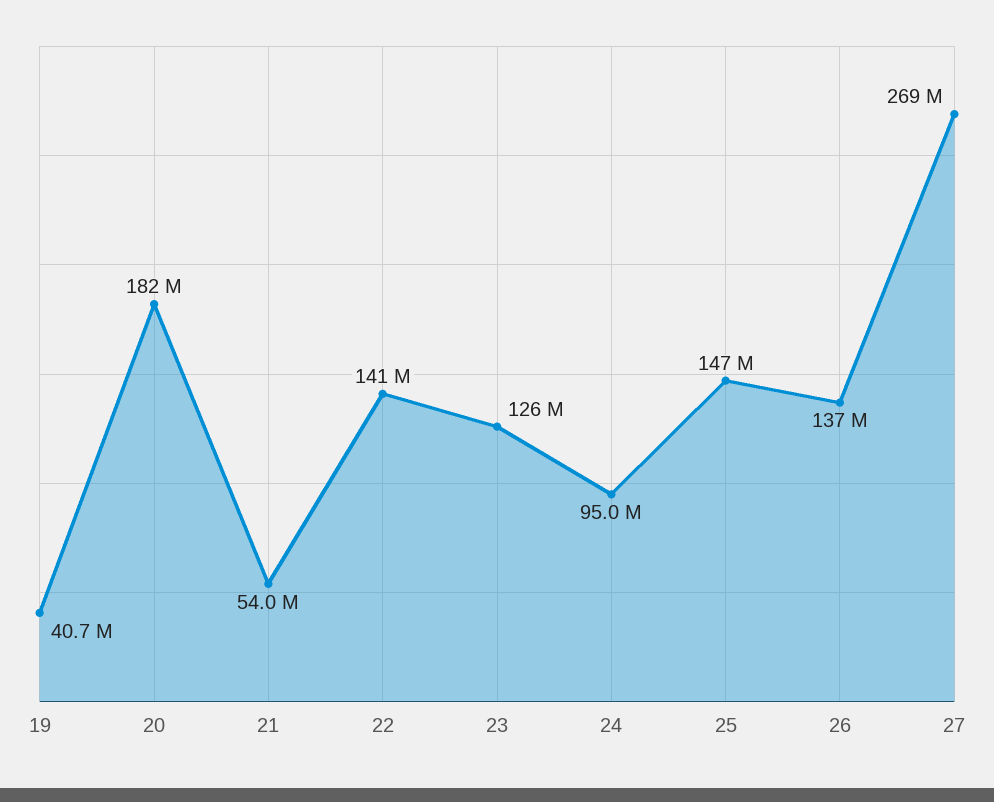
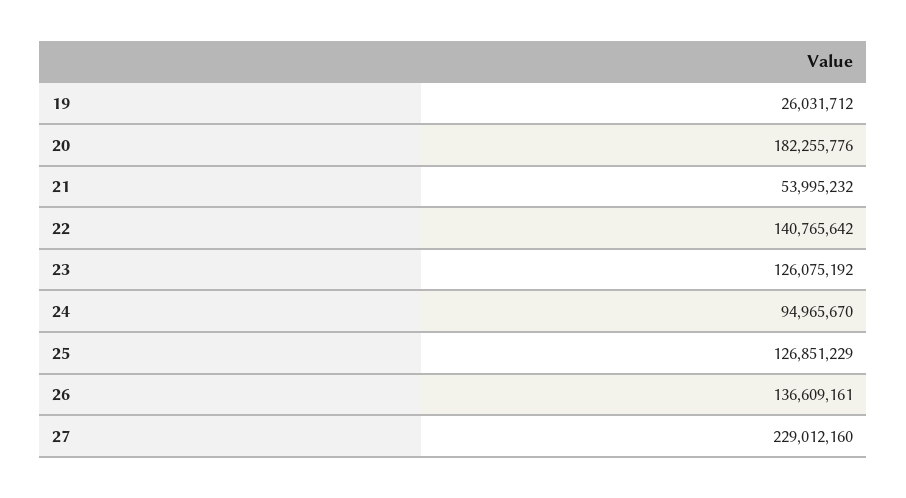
19: 40700000 -> 26031712
25: 147000000 -> 126851229
27: 269000000 -> 229012160

